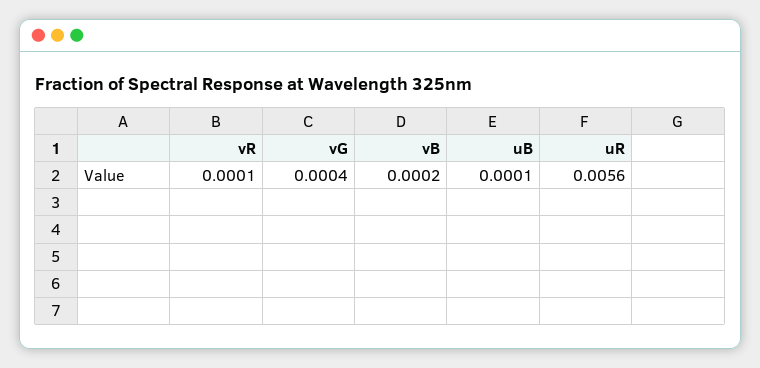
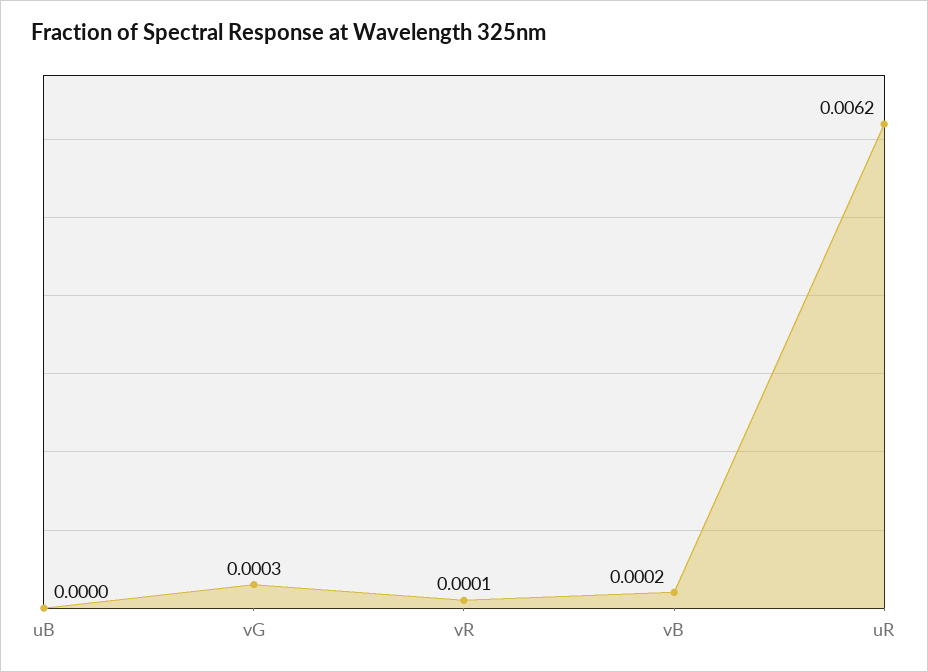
vG: 0.0004 -> 0.0003
uB: 0.0001 -> 0
uR: 0.0056 -> 0.0062

